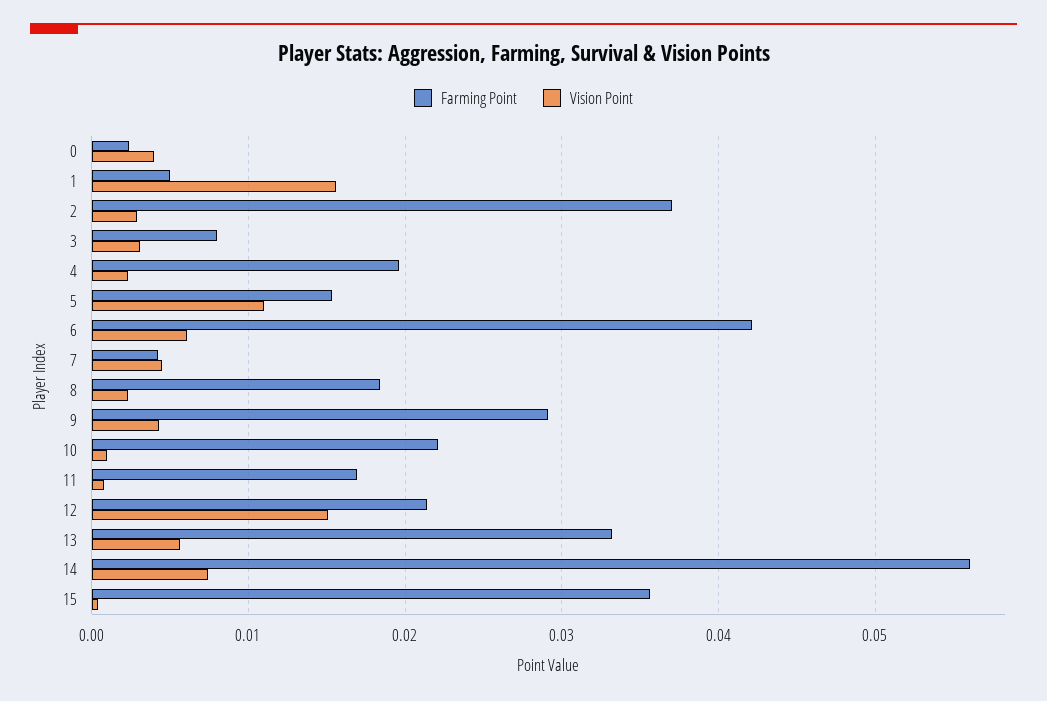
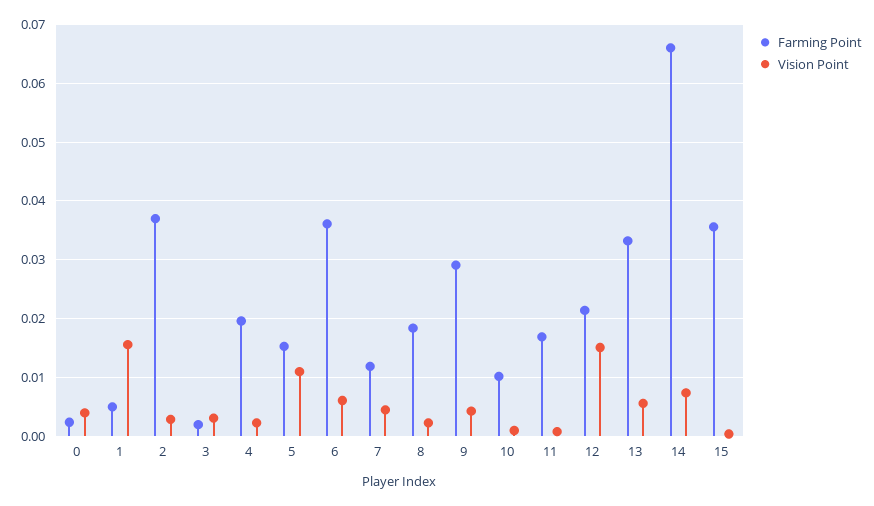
Farming Point, 3: 0.008 -> 0.002
Farming Point, 6: 0.042 -> 0.036
Farming Point, 7: 0.004 -> 0.012
Farming Point, 10: 0.022 -> 0.01
Farming Point, 14: 0.056 -> 0.066

